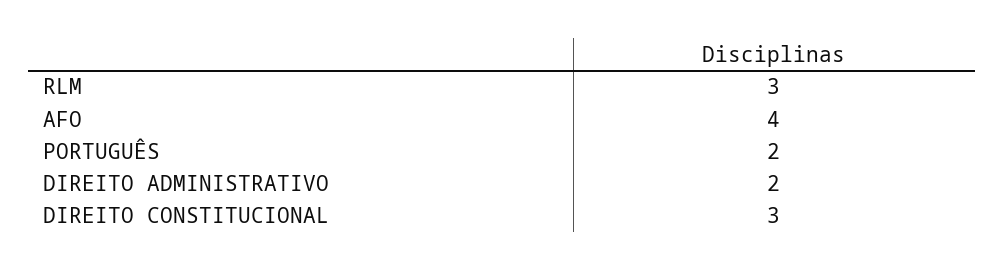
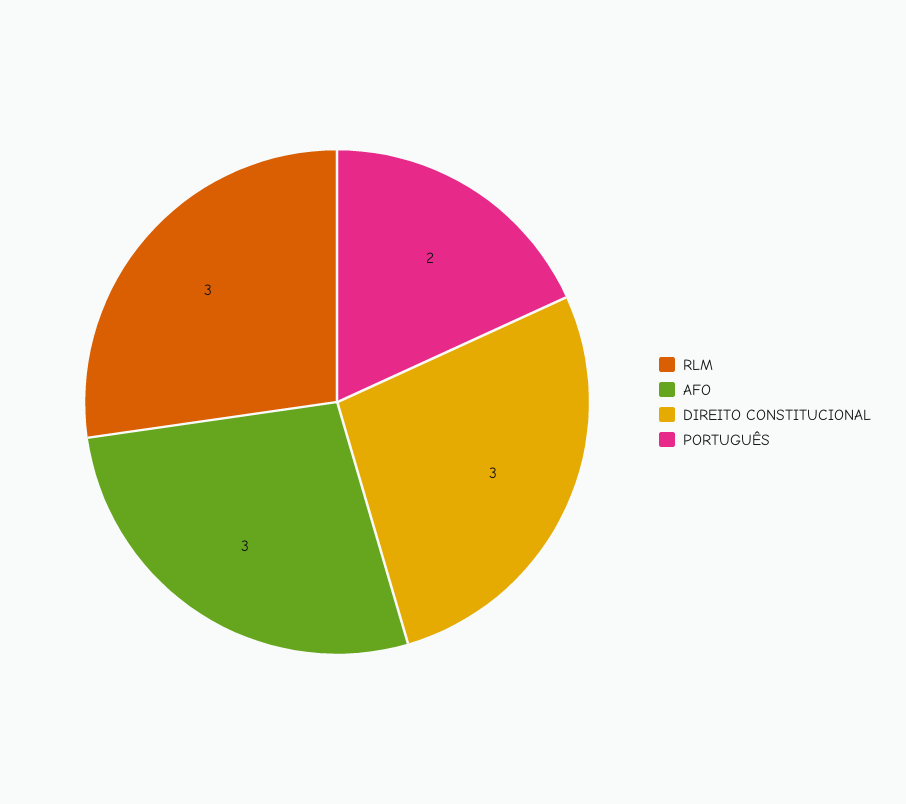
AFO: 4 -> 3
DIREITO ADMINISTRATIVO: 2 -> none

